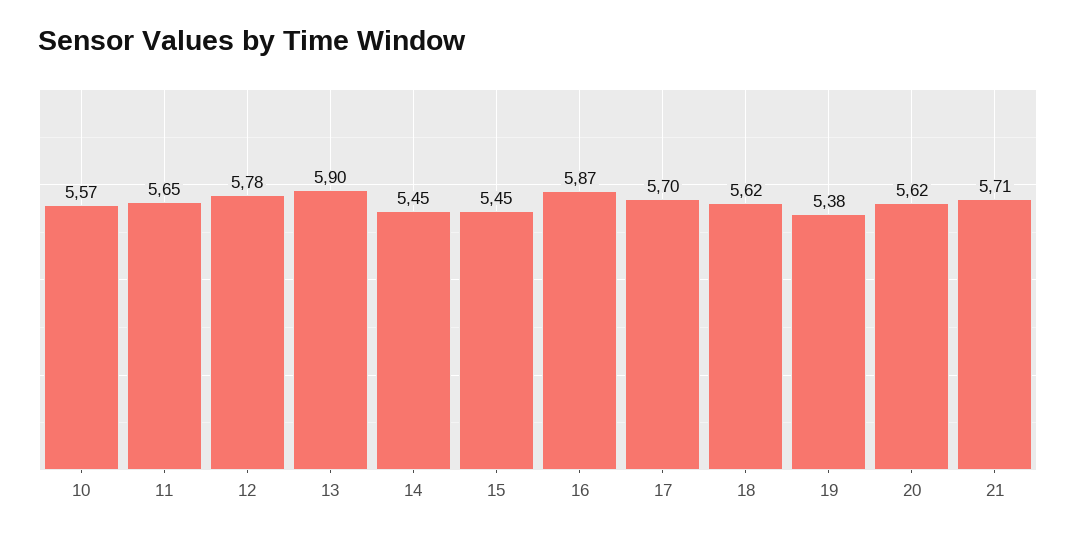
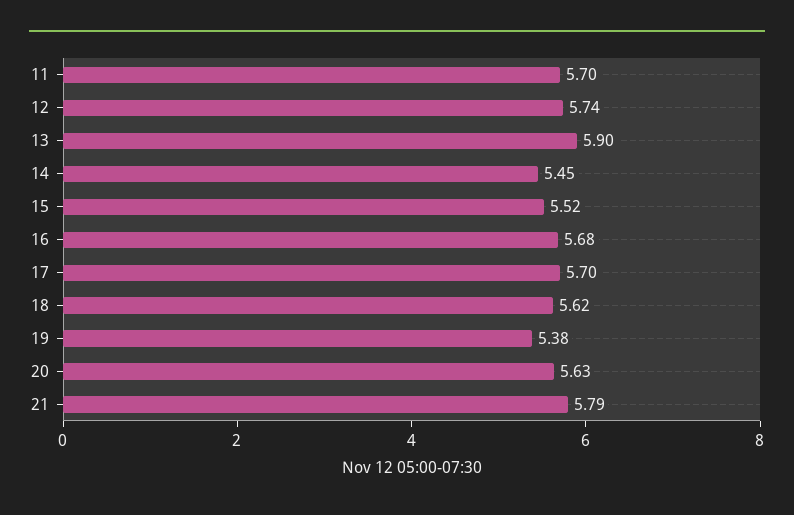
10: 5.57 -> none
11: 5.65 -> 5.7
12: 5.78 -> 5.74
15: 5.45 -> 5.52
16: 5.87 -> 5.68
20: 5.62 -> 5.63
21: 5.71 -> 5.79

